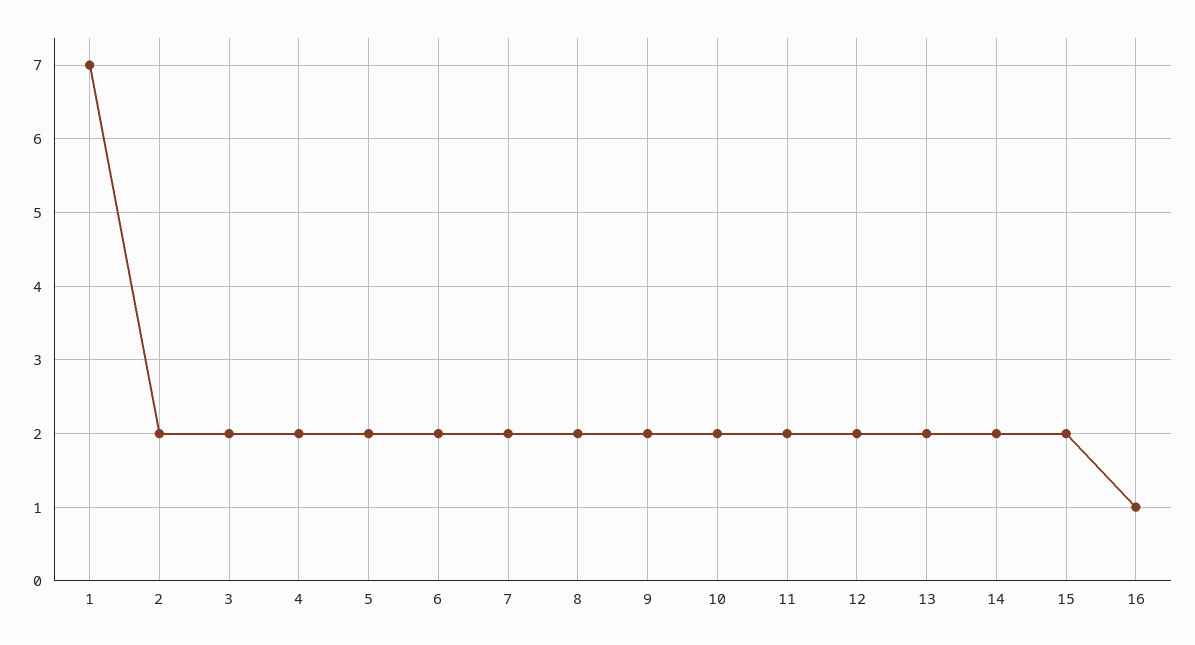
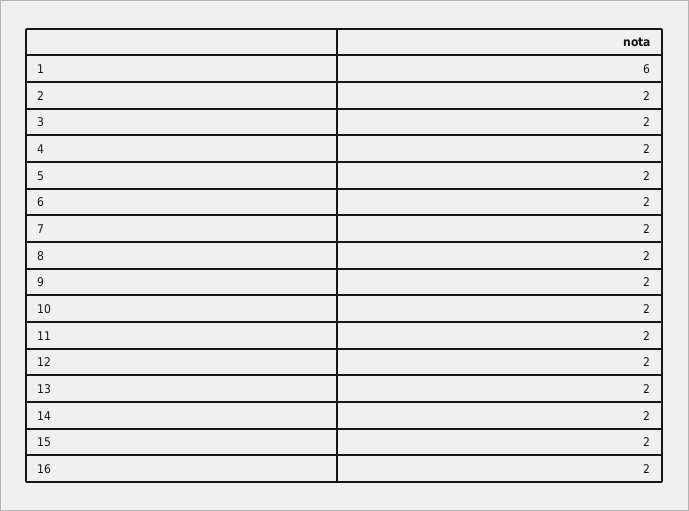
1: 7 -> 6
16: 1 -> 2

